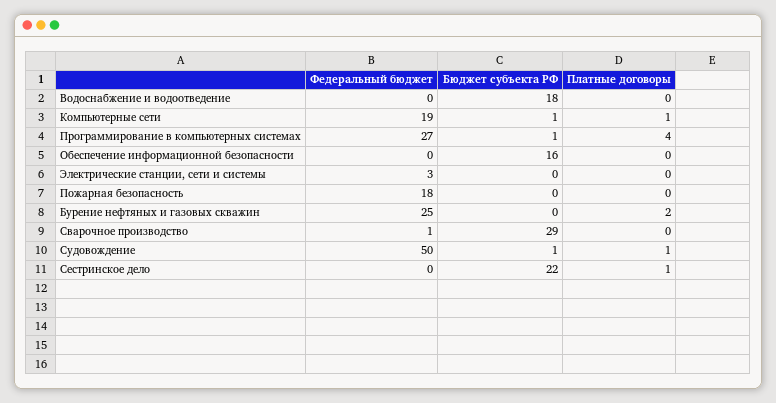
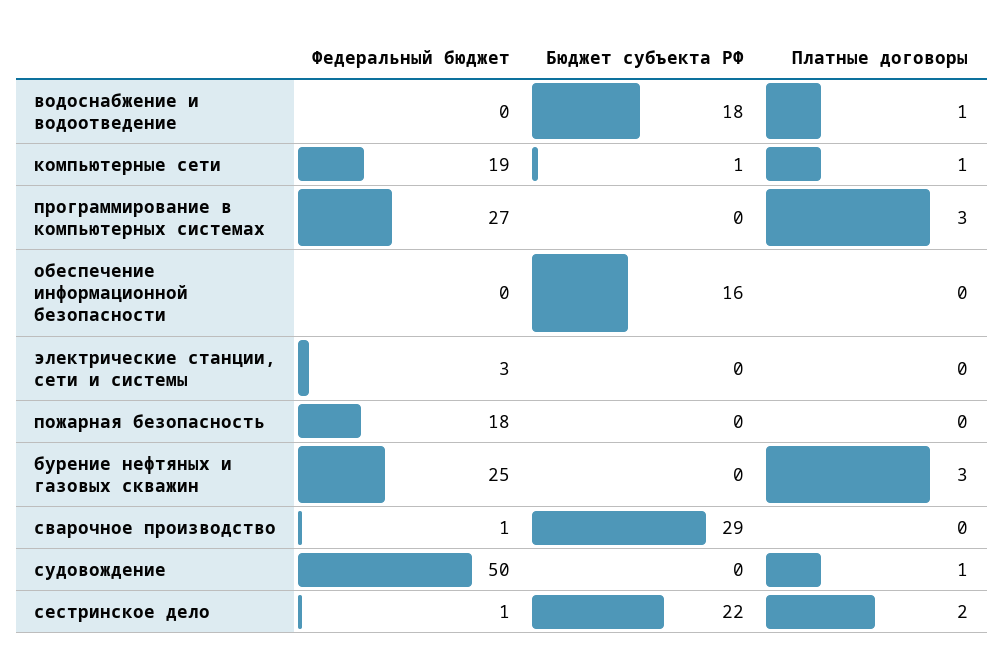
Платные договоры, Водоснабжение и водоотведение: 0 -> 1
Бюджет субъекта РФ, Программирование в компьютерных системах: 1 -> 0
Платные договоры, Программирование в компьютерных системах: 4 -> 3
Платные договоры, Бурение нефтяных и газовых скважин: 2 -> 3
Бюджет субъекта РФ, Судовождение: 1 -> 0
Федеральный бюджет, Сестринское дело: 0 -> 1
Платные договоры, Сестринское дело: 1 -> 2

